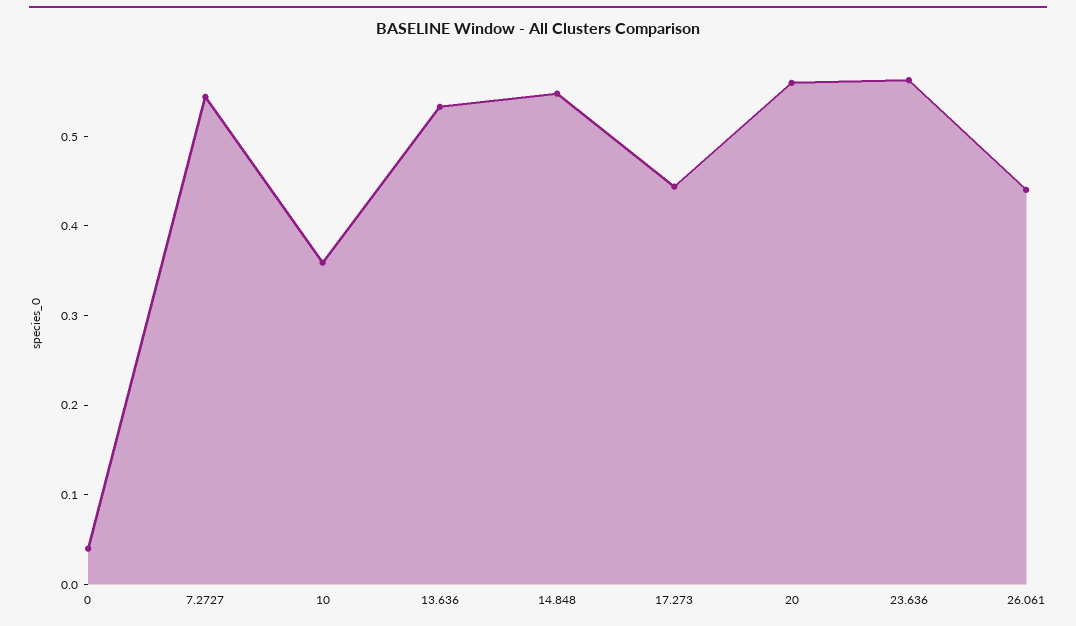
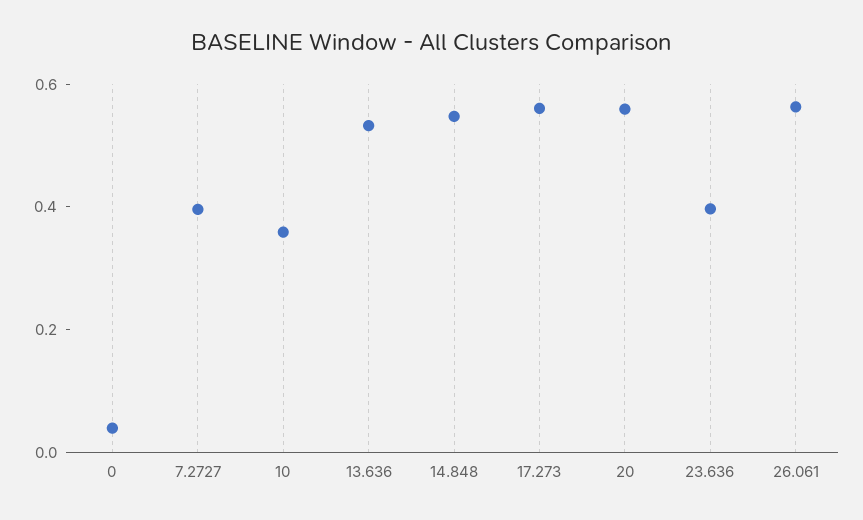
7.2727: 0.54 -> 0.4
17.273: 0.44 -> 0.55
23.636: 0.56 -> 0.4
26.061: 0.44 -> 0.55

